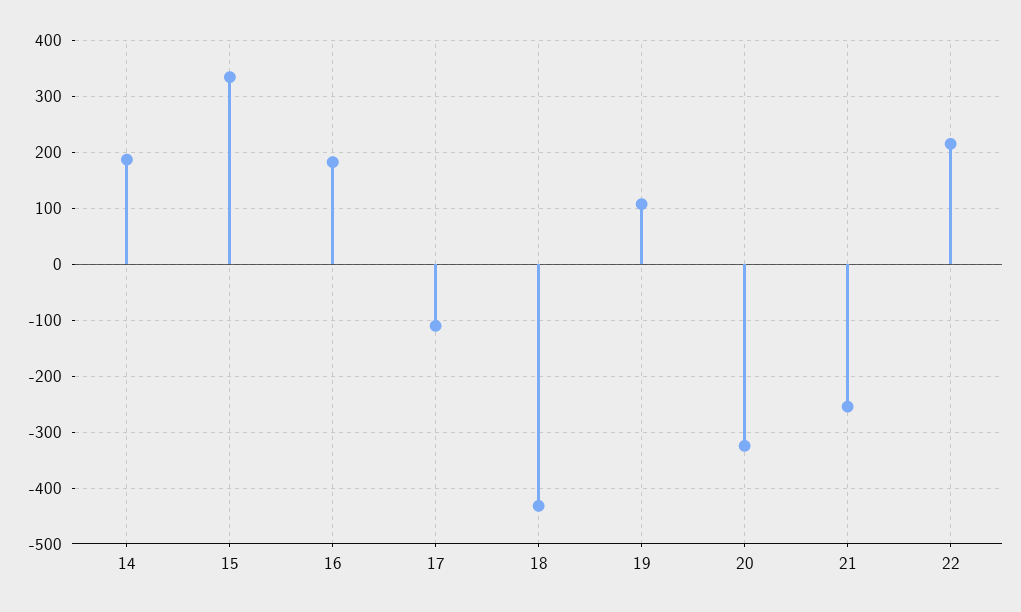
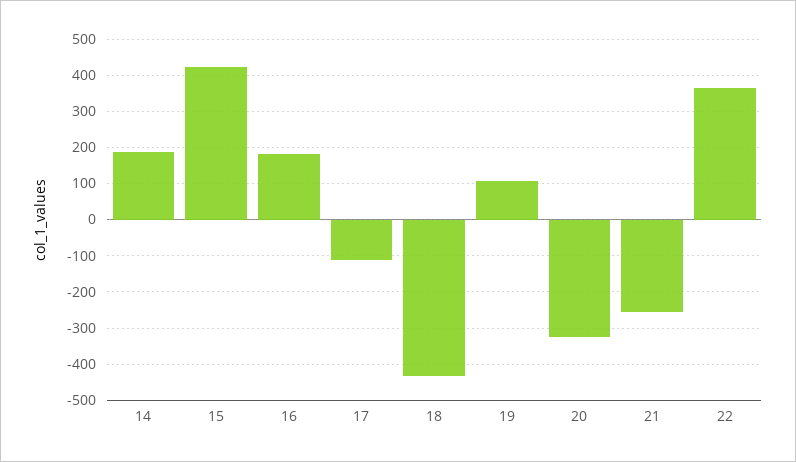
15: 340 -> 420
22: 220 -> 360

